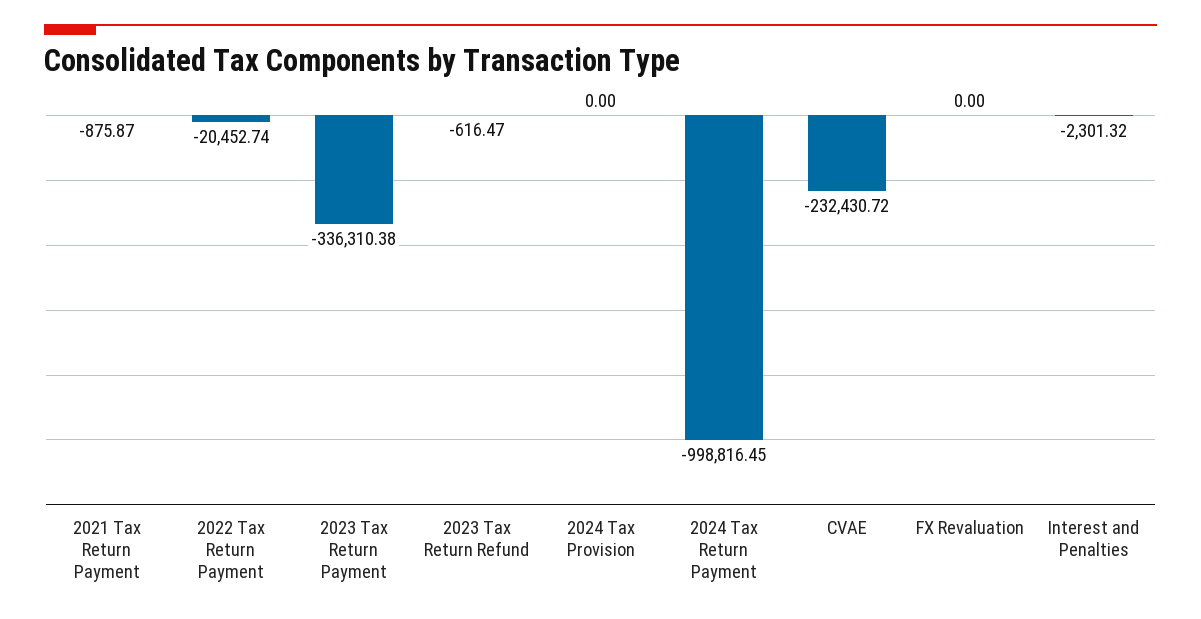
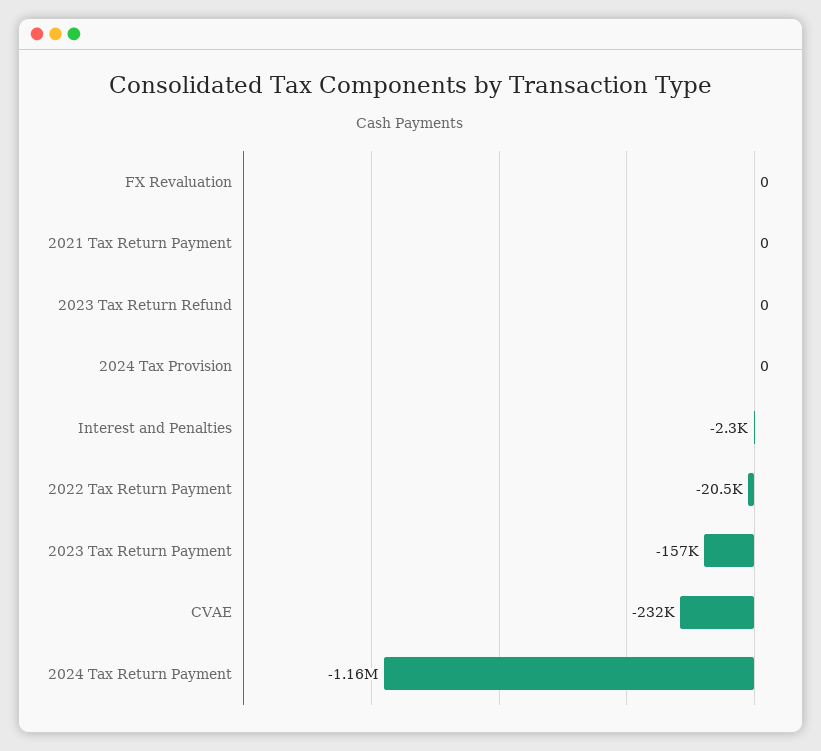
2021 Tax Return Payment: -875.87 -> 0
2023 Tax Return Payment: -336310.38 -> -157000
2023 Tax Return Refund: -616.47 -> 0
2024 Tax Return Payment: -998816.45 -> -1160000

